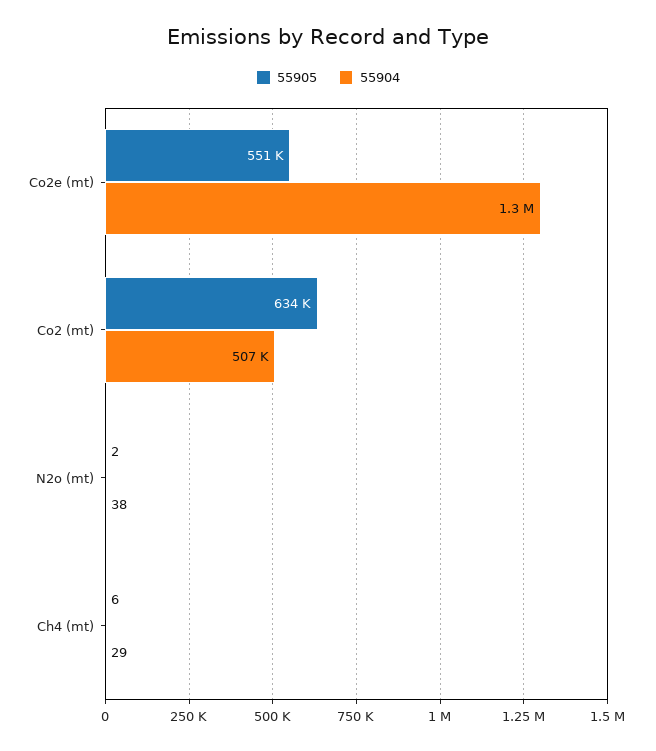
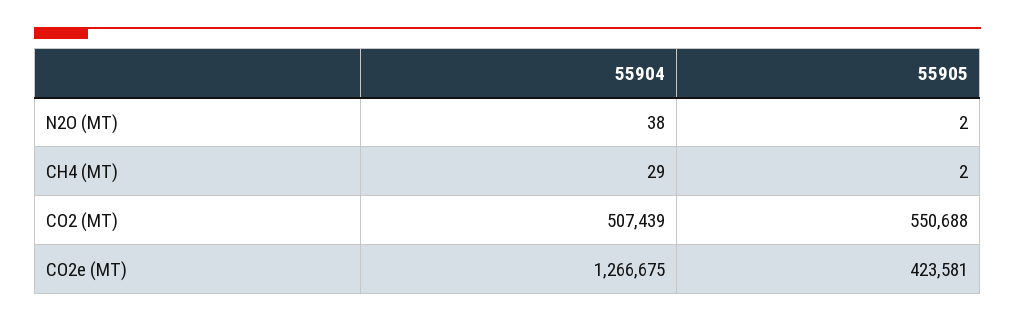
55905, Co2e (mt): 551000 -> 423581
55905, Co2 (mt): 634000 -> 550688
55905, Ch4 (mt): 6 -> 2

